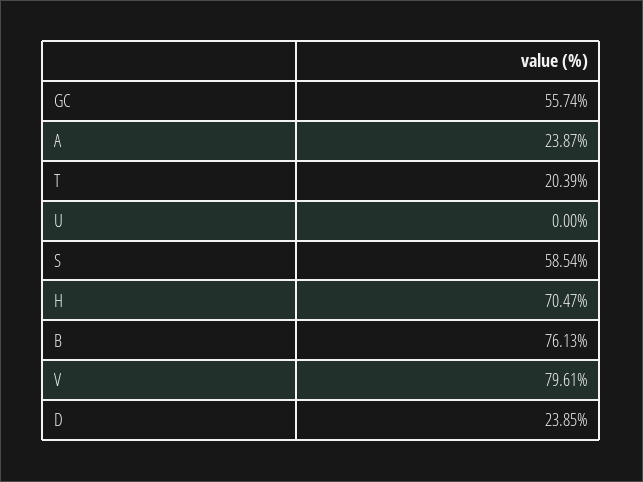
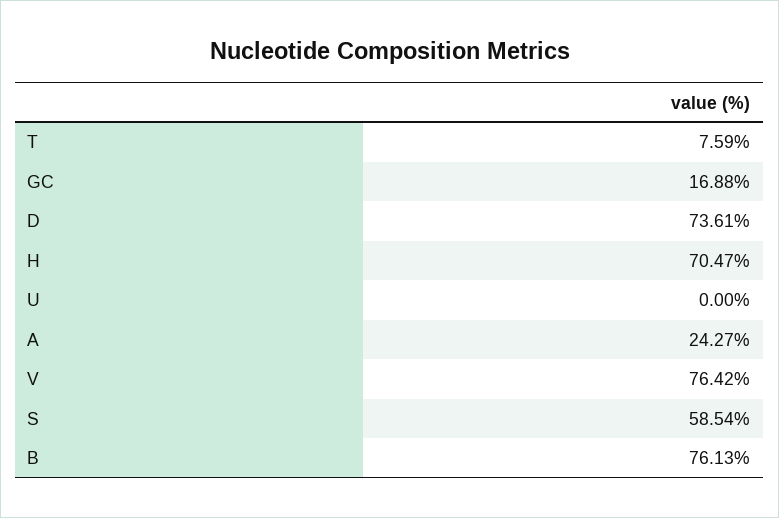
GC: 55.74 -> 16.88
A: 23.87 -> 24.27
T: 20.39 -> 7.59
V: 79.61 -> 76.42
D: 23.85 -> 73.61

